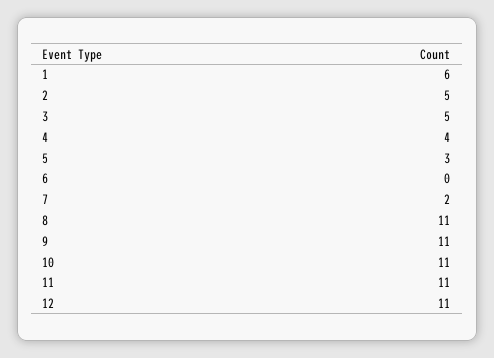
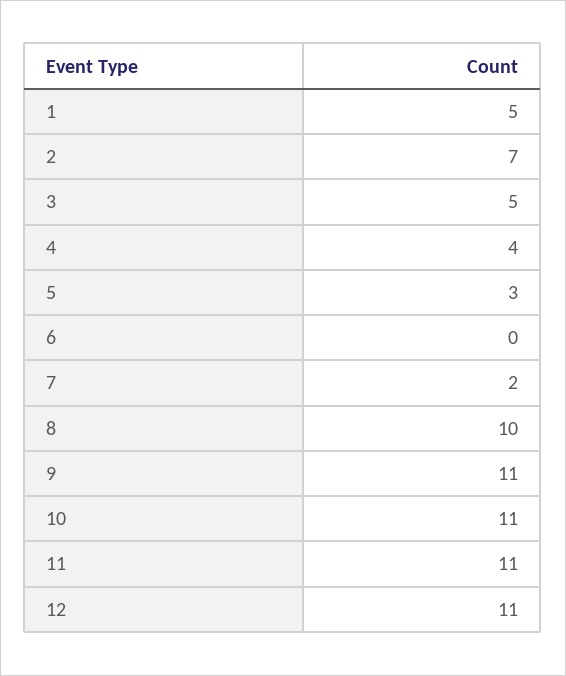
1: 6 -> 5
2: 5 -> 7
8: 11 -> 10

